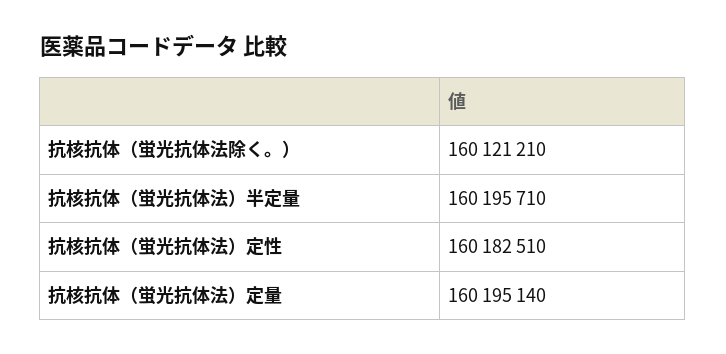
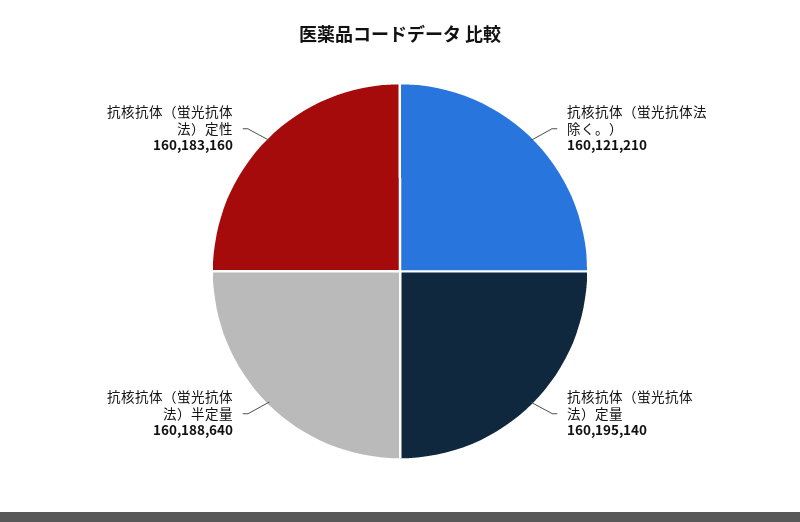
抗核抗体（蛍光抗体法）半定量: 160195710 -> 160188640
抗核抗体（蛍光抗体法）定性: 160182510 -> 160183160

